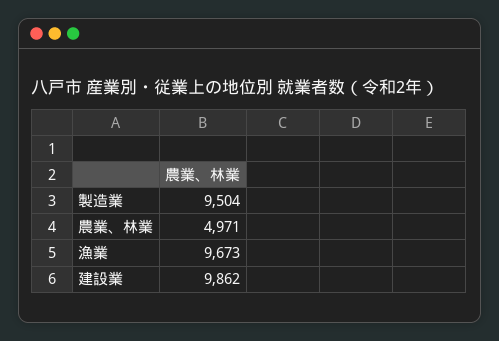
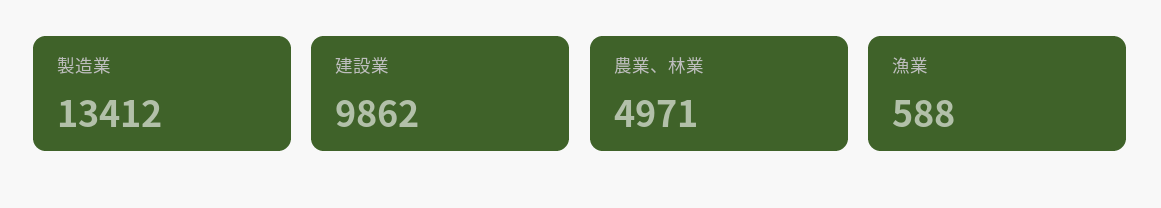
製造業: 9504 -> 13412
漁業: 9673 -> 588

